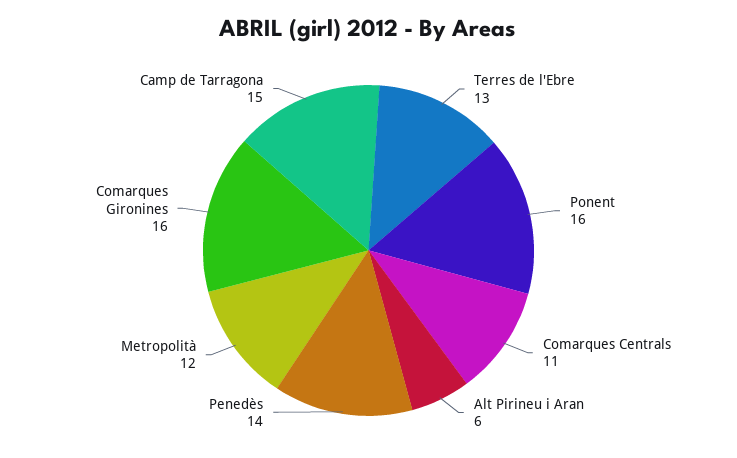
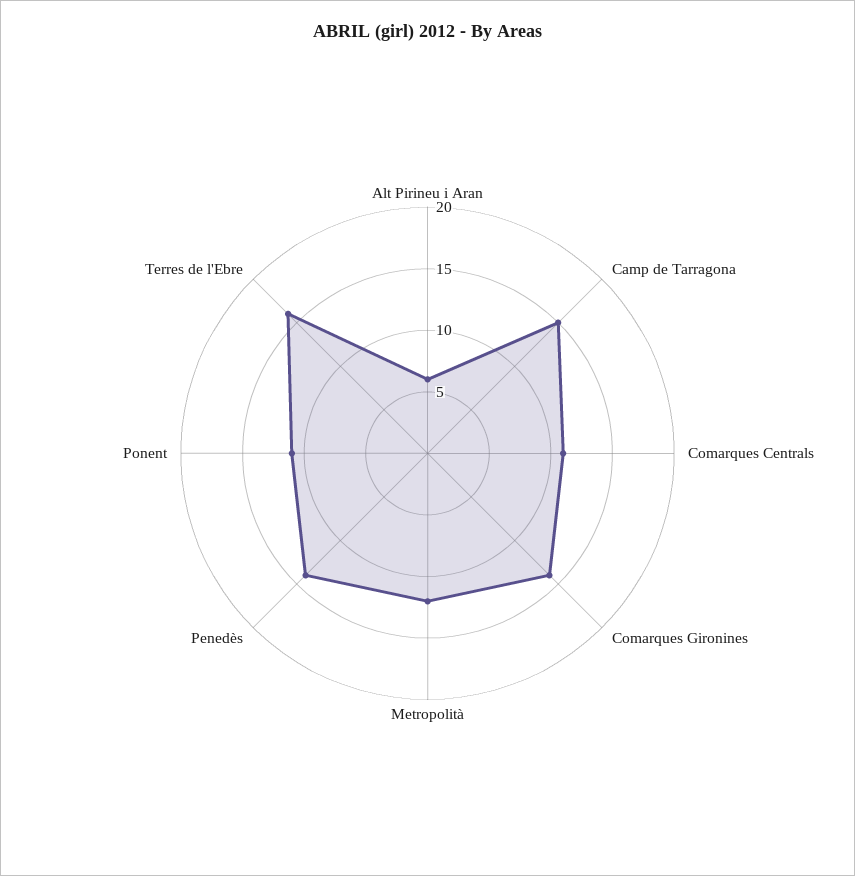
Terres de l'Ebre: 13 -> 16
Ponent: 16 -> 11
Comarques Gironines: 16 -> 14

